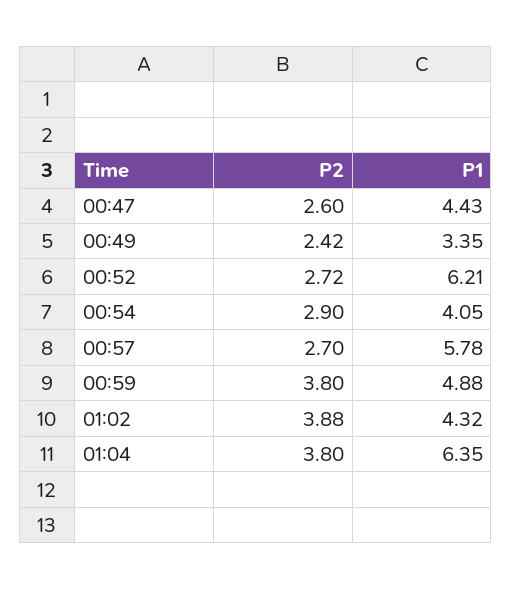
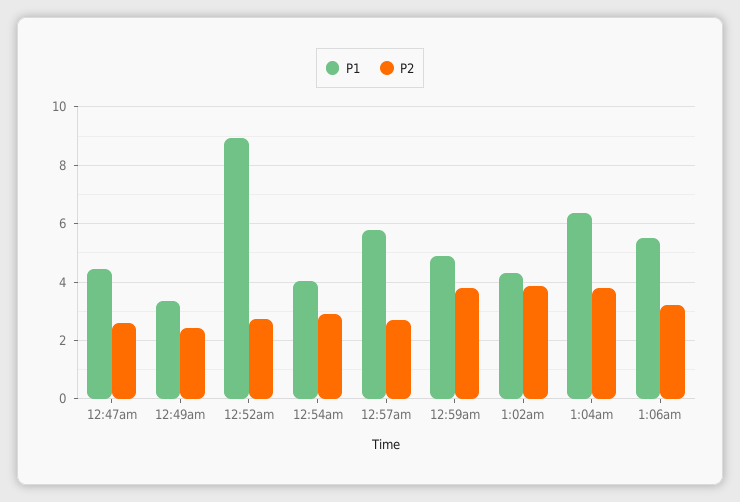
P1, 00:52: 6.21 -> 9
P1, 1:06am: none -> 5.5
P2, 1:06am: none -> 3.25

